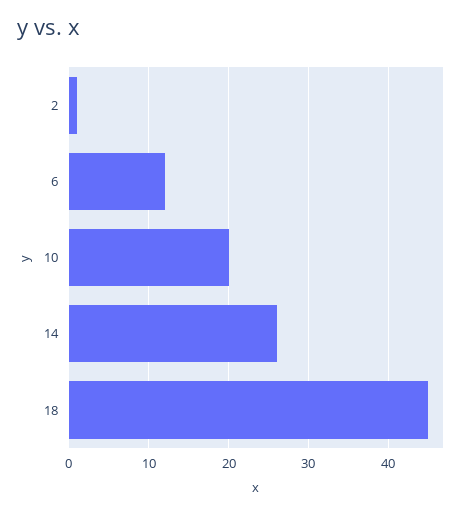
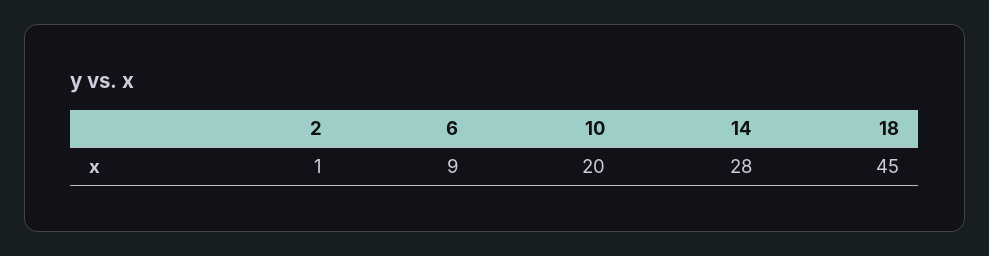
6: 12 -> 9
14: 26 -> 28

